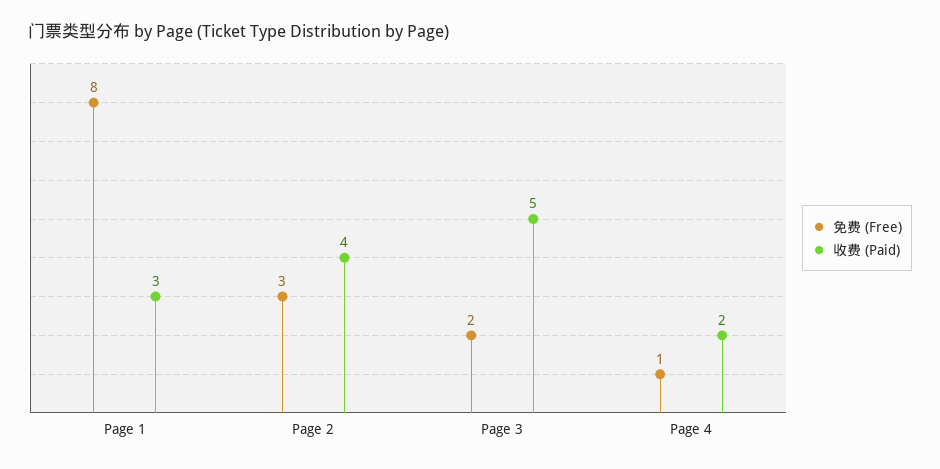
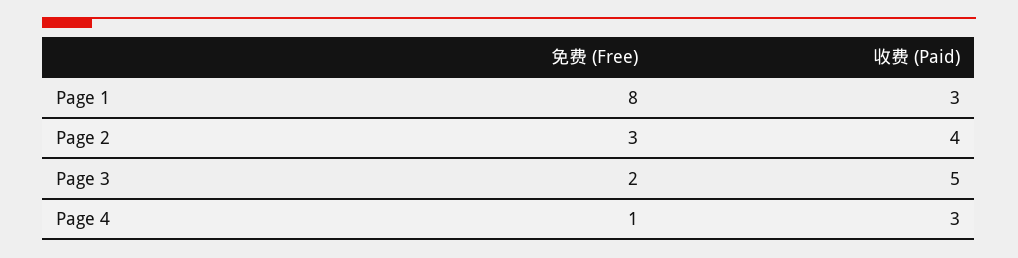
收费 (Paid), Page 4: 2 -> 3

